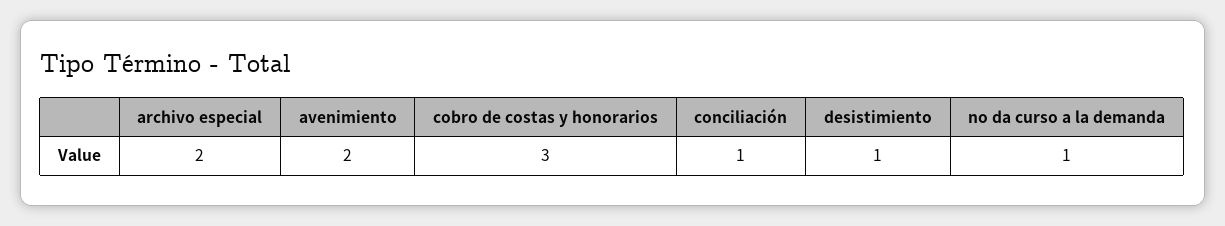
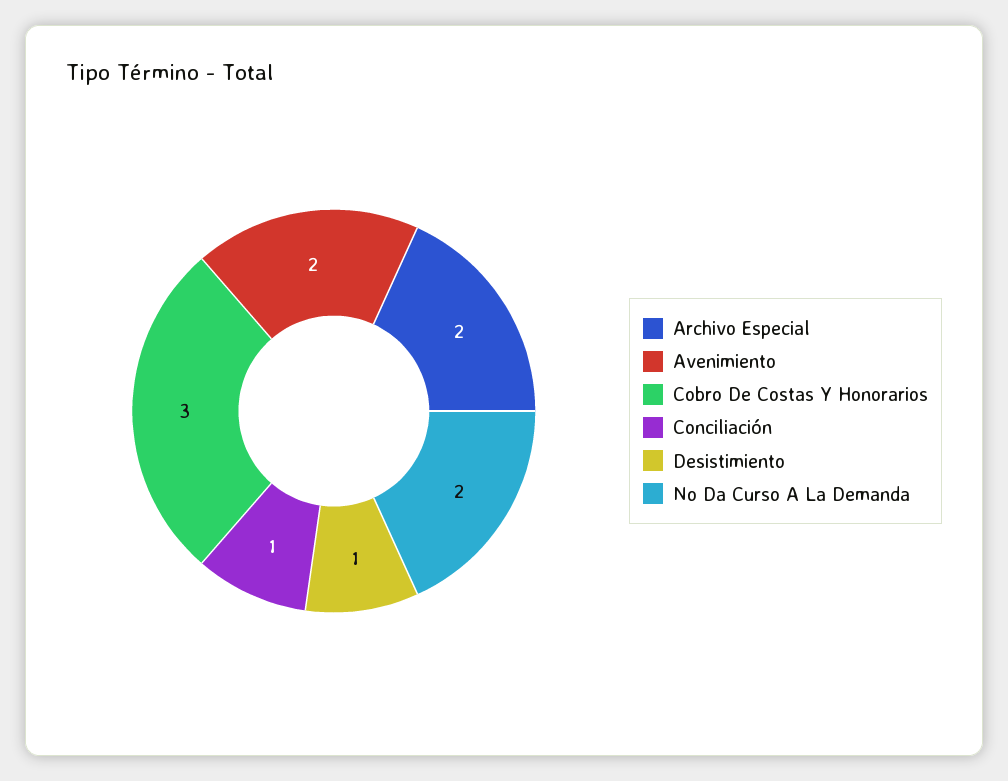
no da curso a la demanda: 1 -> 2

